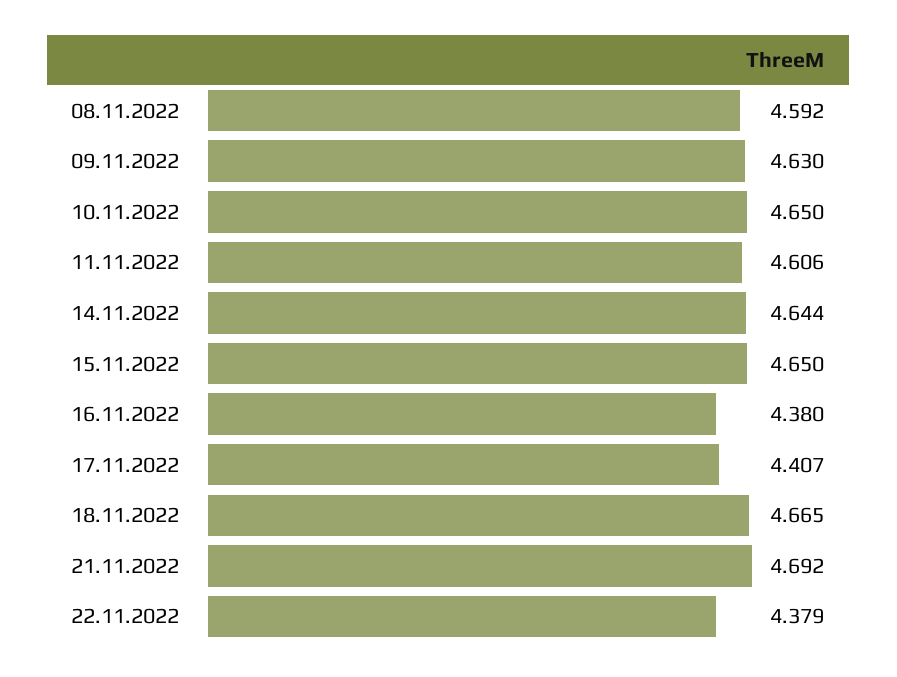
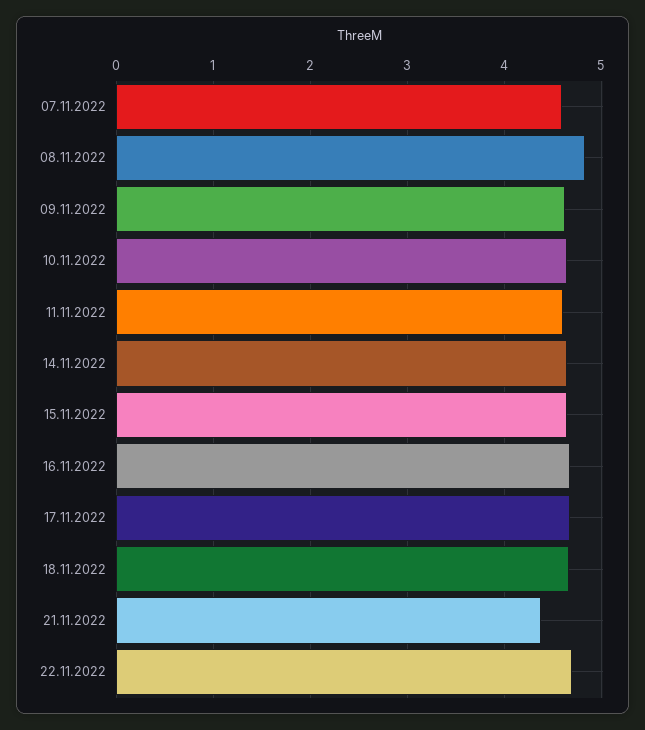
08.11.2022: 4.592 -> 4.8
16.11.2022: 4.38 -> 4.7
17.11.2022: 4.407 -> 4.7
21.11.2022: 4.692 -> 4.4
22.11.2022: 4.379 -> 4.7
07.11.2022: none -> 4.6

